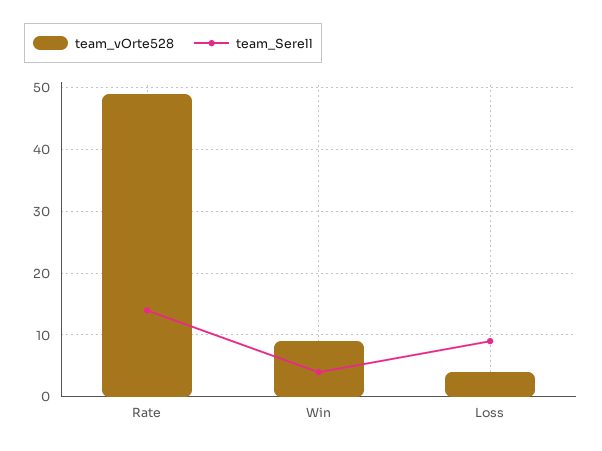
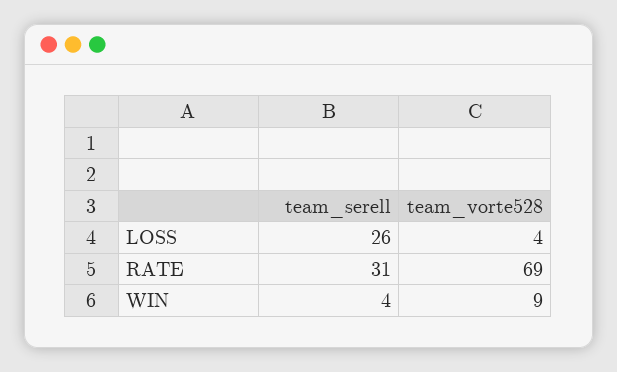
team_vOrte528, Rate: 49 -> 69
team_Serell, Rate: 14 -> 31
team_Serell, Loss: 9 -> 26

